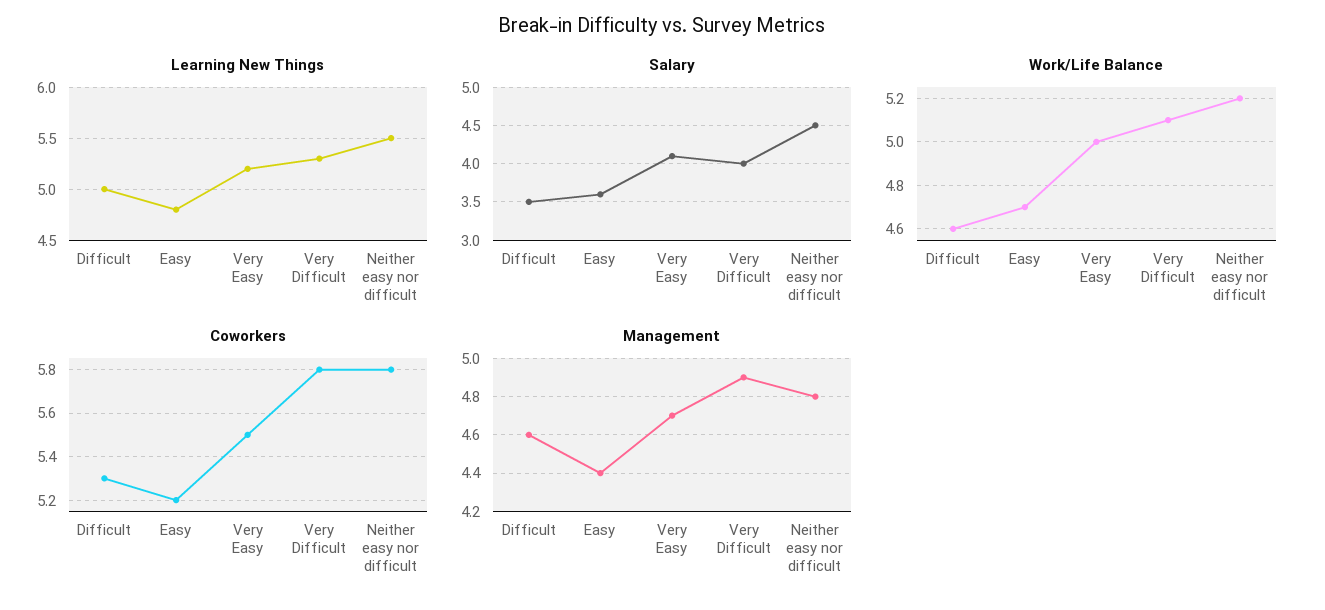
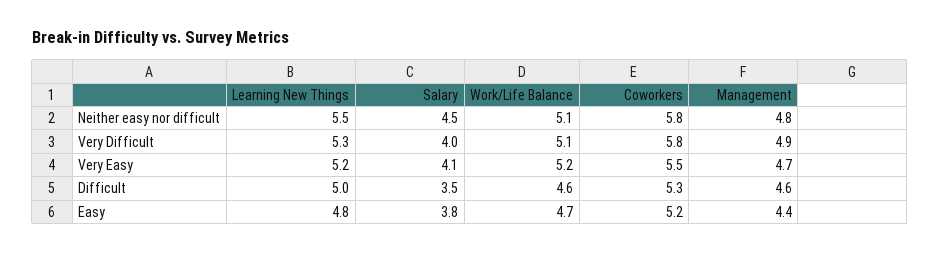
Salary, Easy: 3.6 -> 3.8
Work/Life Balance, Very Easy: 5 -> 5.2
Work/Life Balance, Neither easy nor difficult: 5.2 -> 5.1

